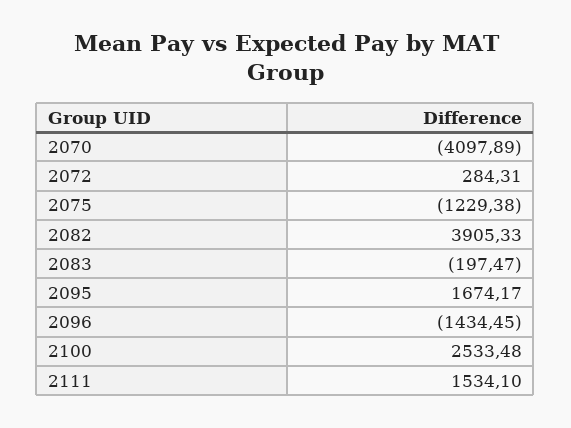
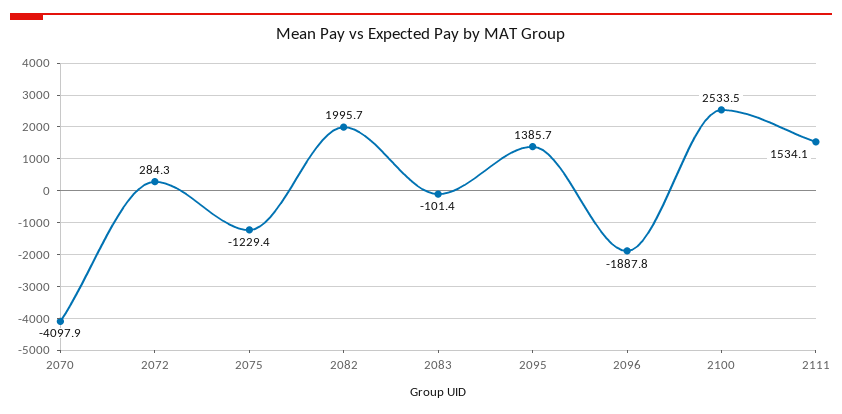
2082: 3905.33 -> 1995.7
2083: -197.47 -> -101.4
2095: 1674.17 -> 1385.7
2096: -1434.45 -> -1887.8

